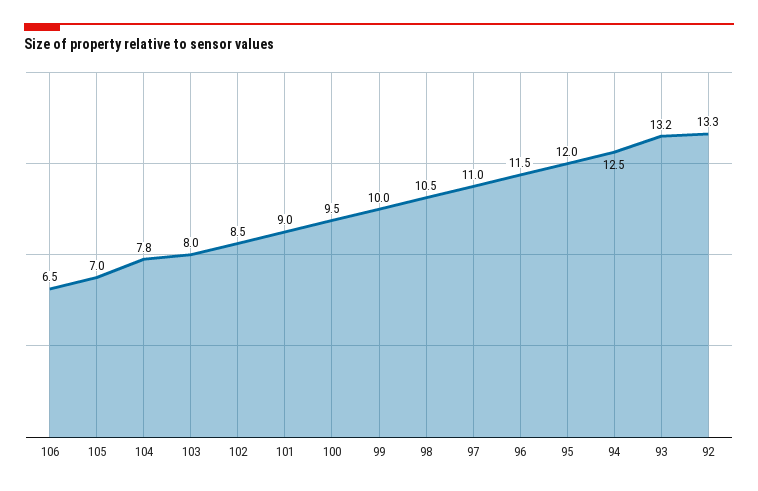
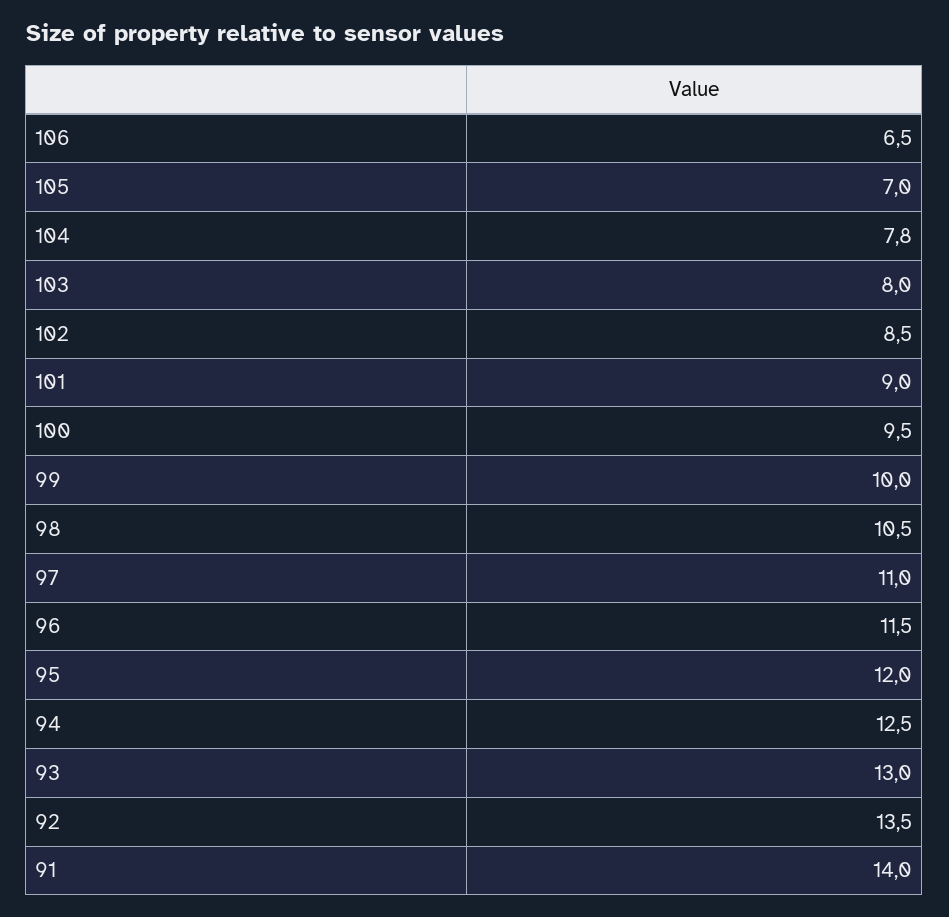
93: 13.2 -> 13
92: 13.3 -> 13.5
91: none -> 14

